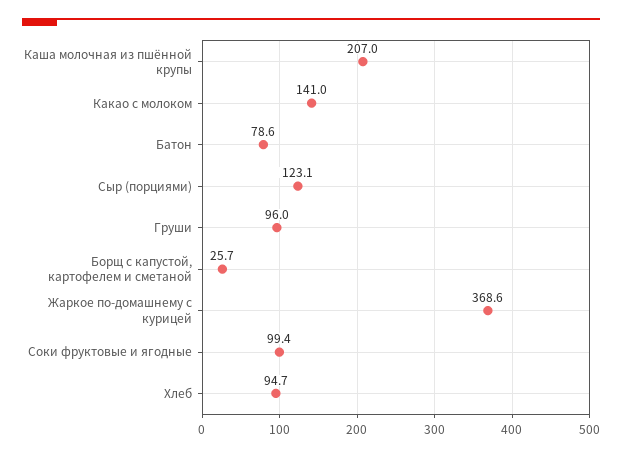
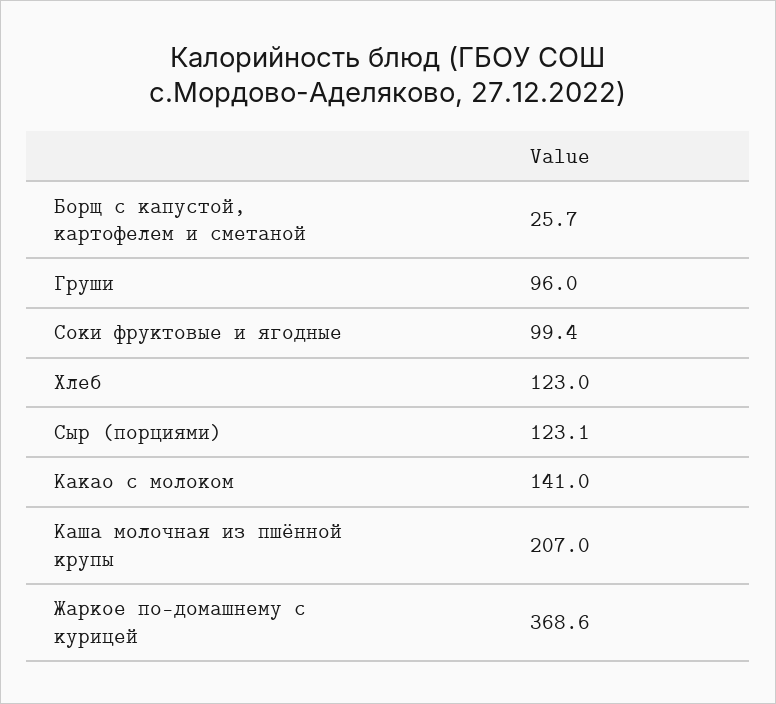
Батон: 78.6 -> none
Хлеб: 94.7 -> 123

